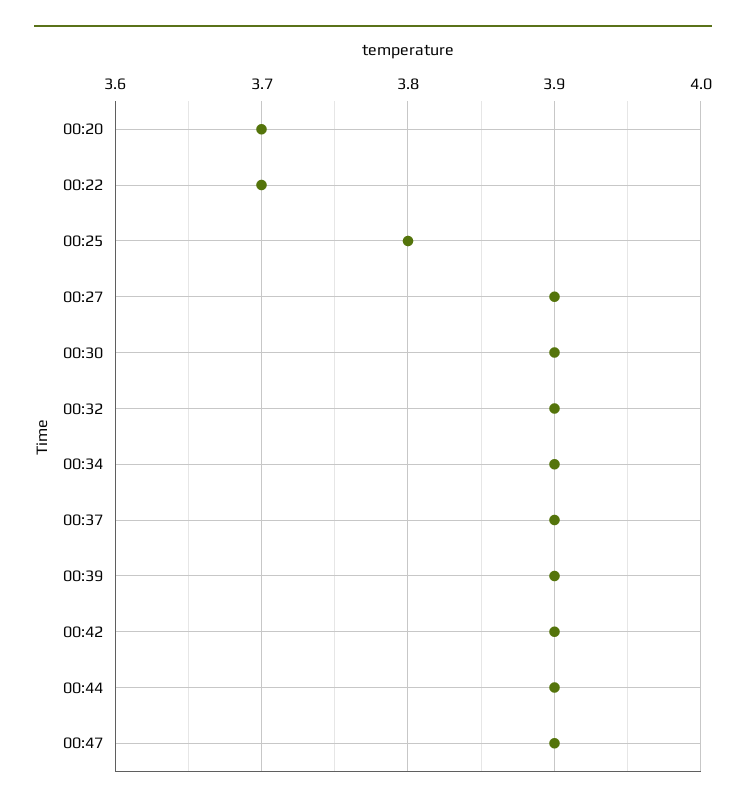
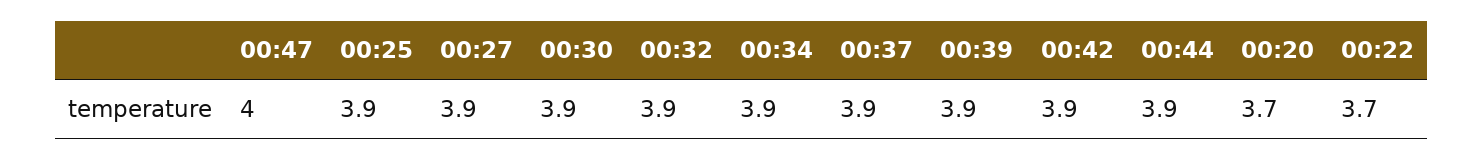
00:25: 3.8 -> 3.9
00:47: 3.9 -> 4

